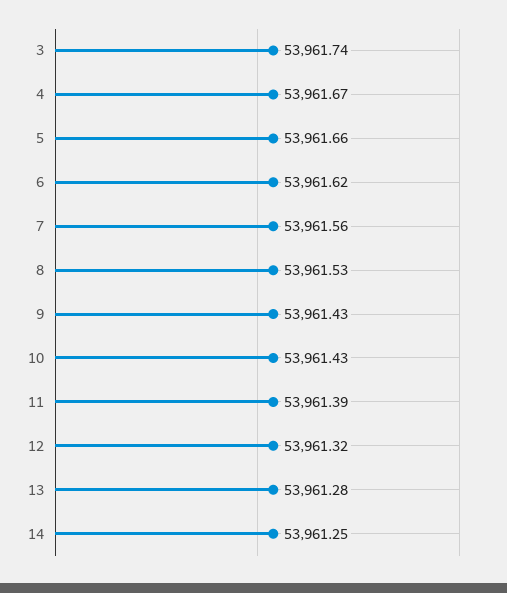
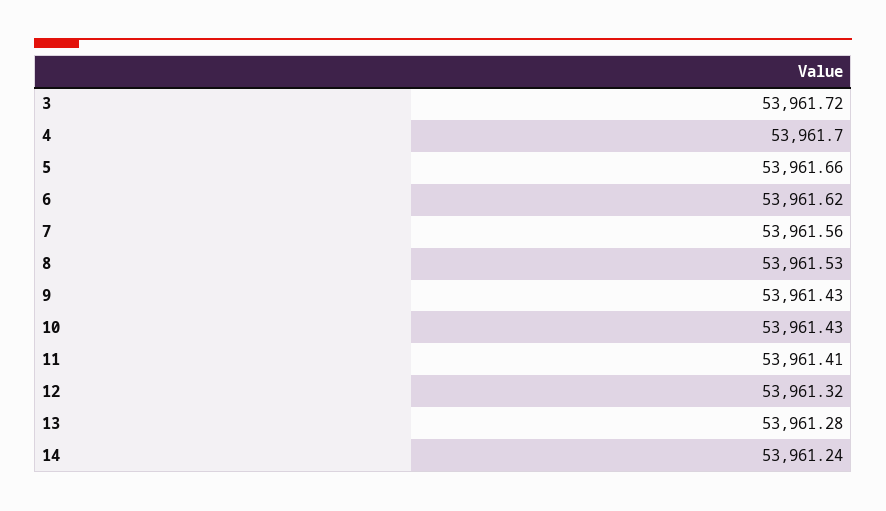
3: 53961.74 -> 53961.72
4: 53961.67 -> 53961.7
11: 53961.39 -> 53961.41
14: 53961.25 -> 53961.24

